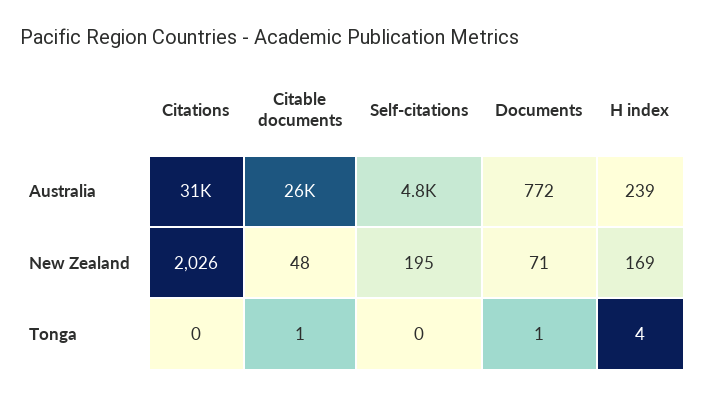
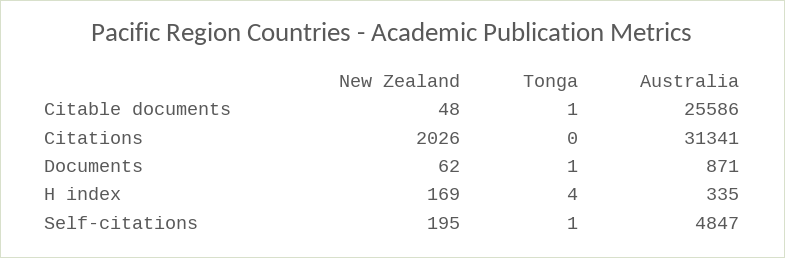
Documents, Australia: 772 -> 871
H index, Australia: 239 -> 335
Documents, New Zealand: 71 -> 62
Self-citations, Tonga: 0 -> 1

